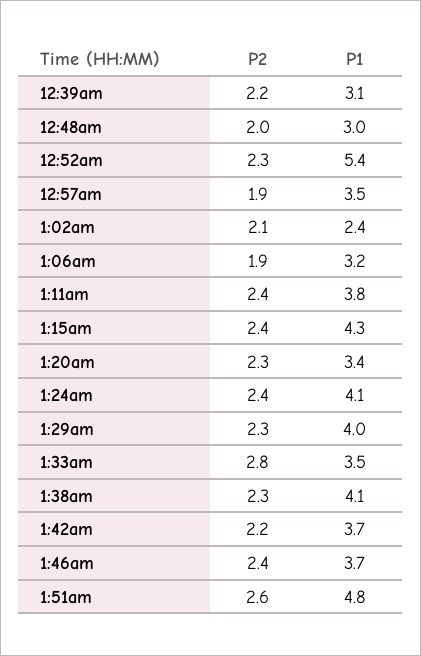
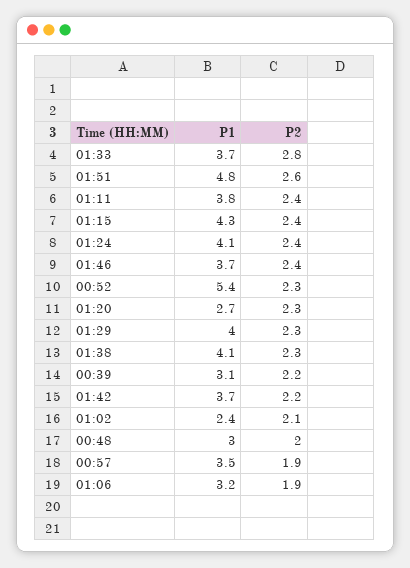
P1, 1:20am: 3.4 -> 2.7
P1, 1:33am: 3.5 -> 3.7

